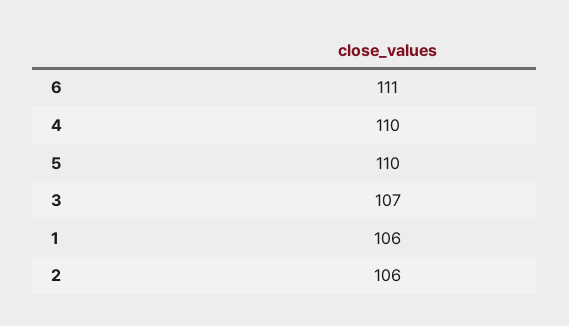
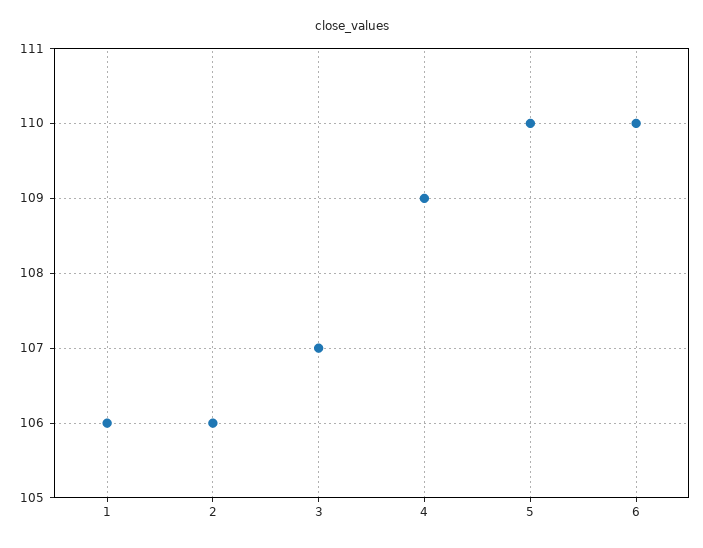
6: 111 -> 110
4: 110 -> 109

